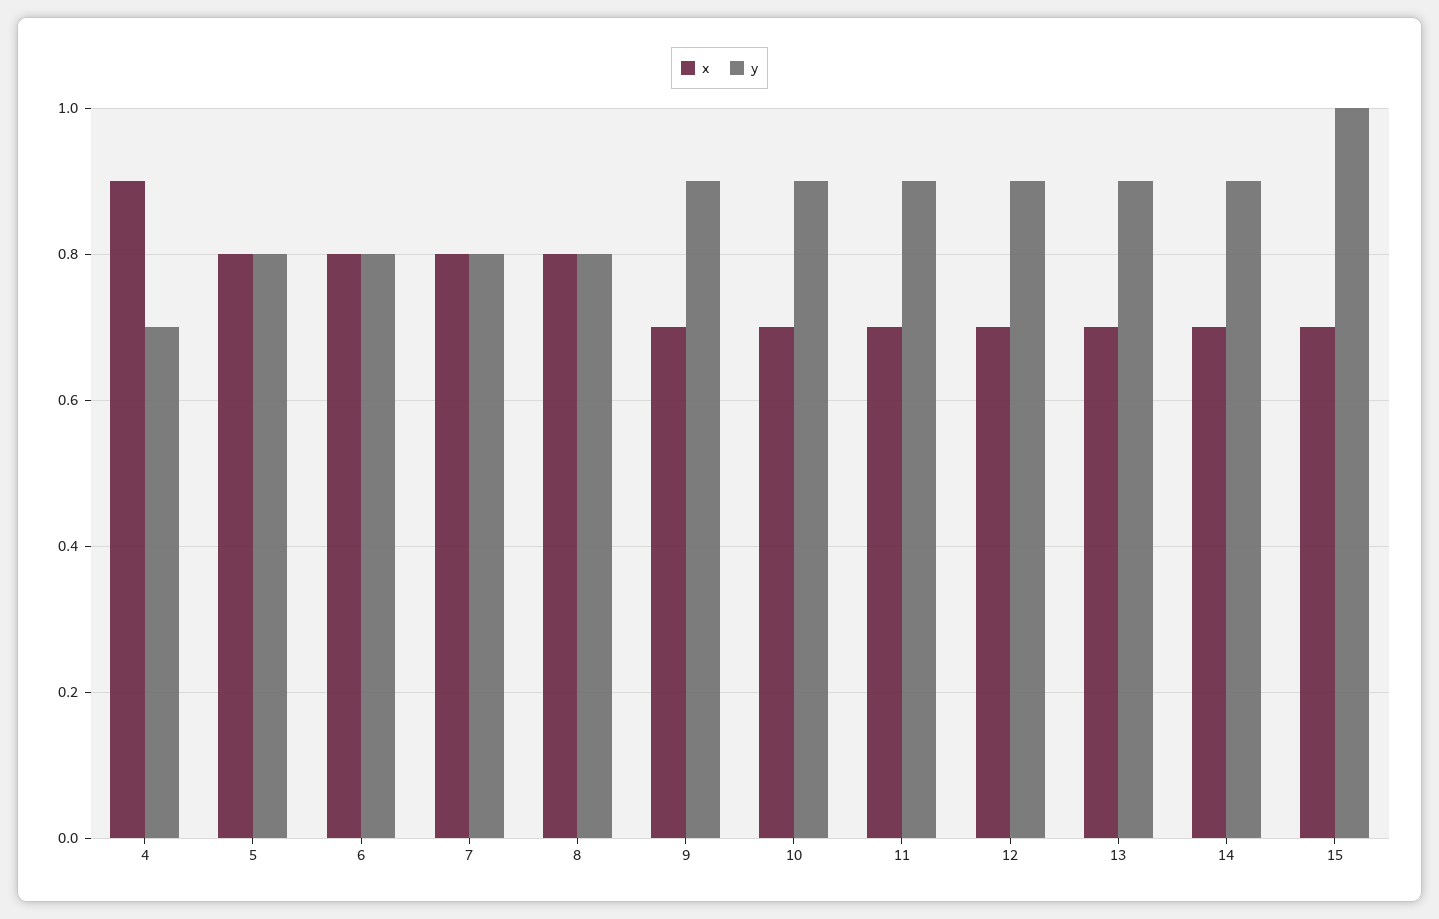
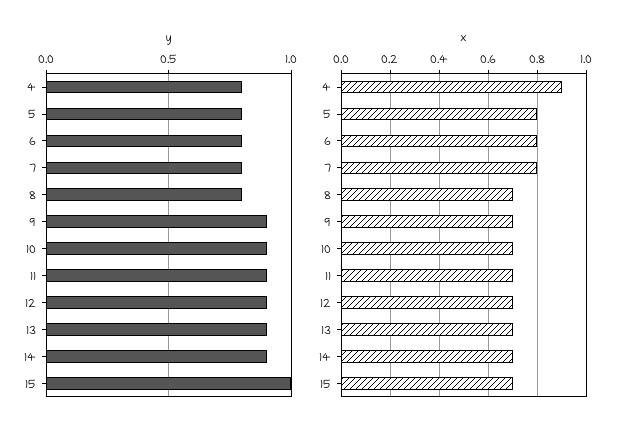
y, 4: 0.7 -> 0.8
x, 8: 0.8 -> 0.7

